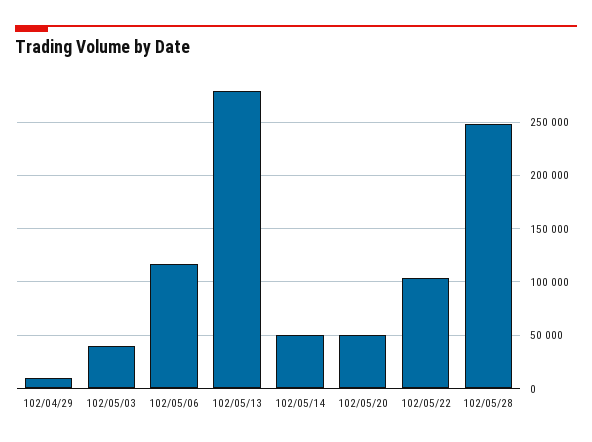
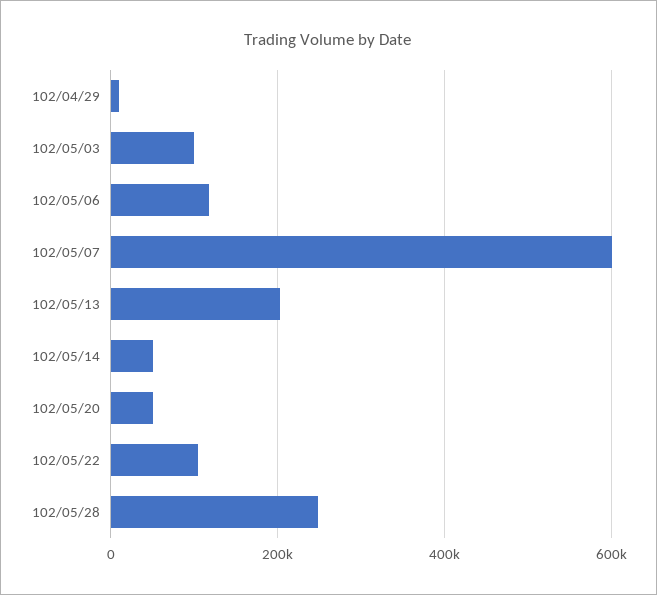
102/05/03: 40000 -> 100000
102/05/13: 280000 -> 200000
102/05/07: none -> 600000

